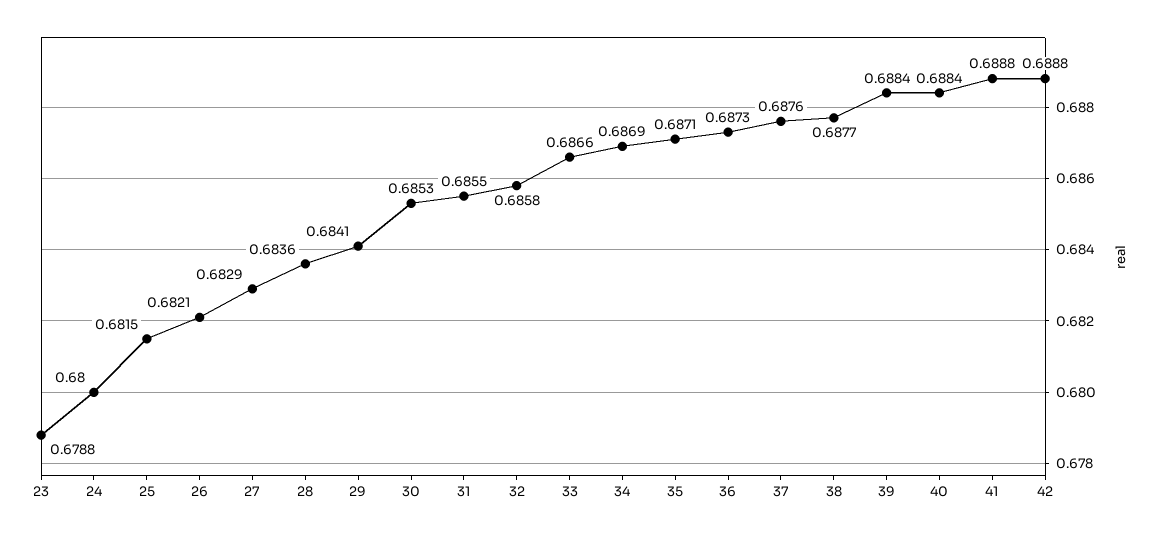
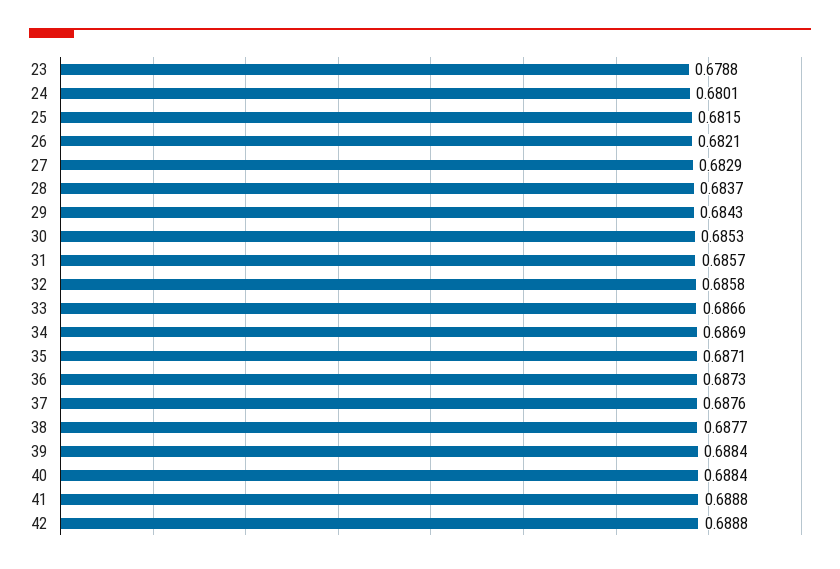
24: 0.68 -> 0.6801
28: 0.6836 -> 0.6837
29: 0.6841 -> 0.6843
31: 0.6855 -> 0.6857

